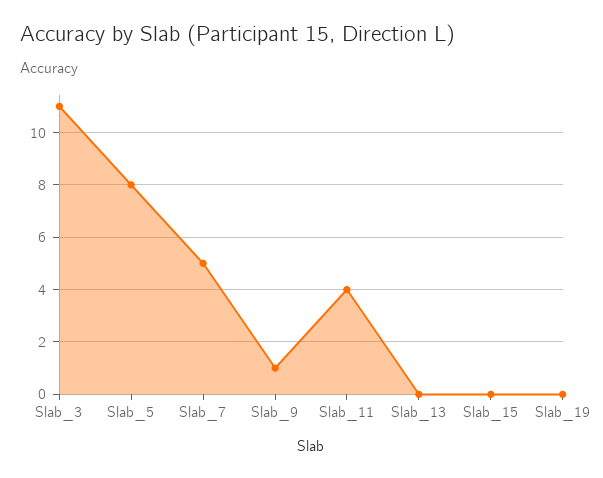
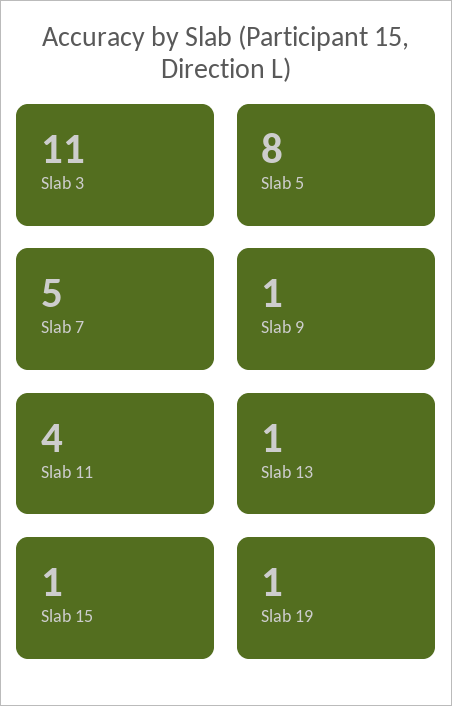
Slab_13: 0 -> 1
Slab_15: 0 -> 1
Slab_19: 0 -> 1

